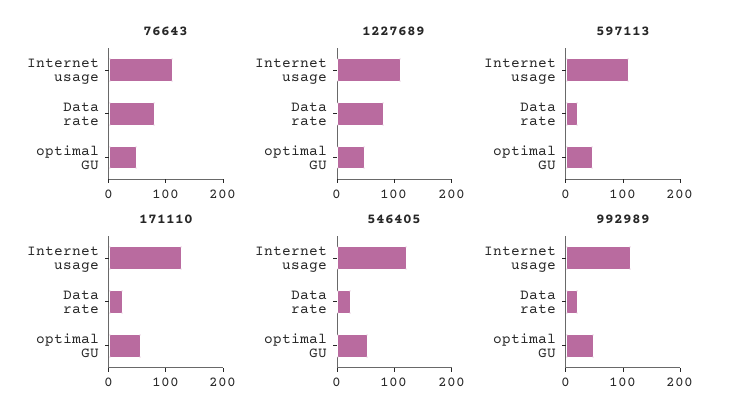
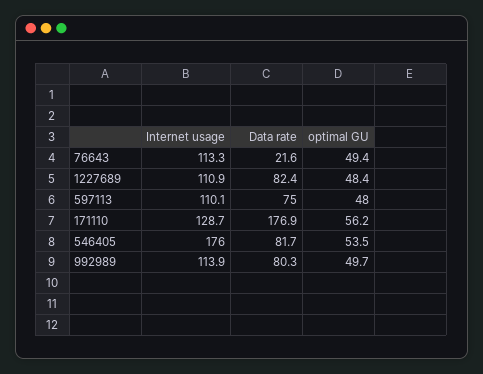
76643, Data rate: 80 -> 21.6
597113, Data rate: 20 -> 75
171110, Data rate: 20 -> 176.9
546405, Internet usage: 120 -> 176
546405, Data rate: 20 -> 81.7
992989, Data rate: 20 -> 80.3

